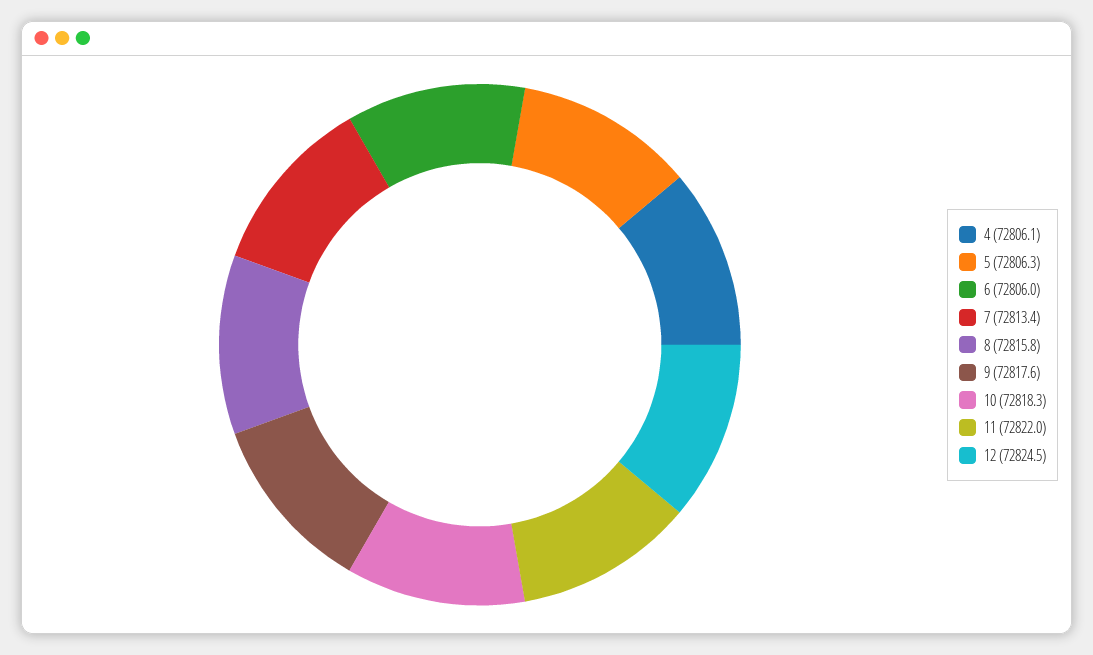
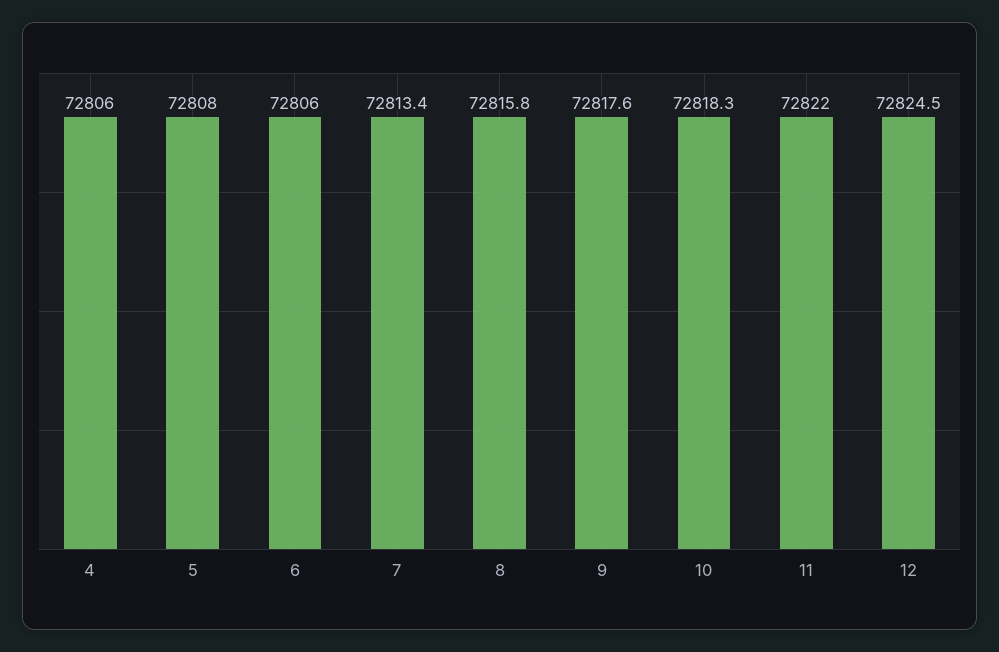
4: 72806.1 -> 72806
5: 72806.3 -> 72808

